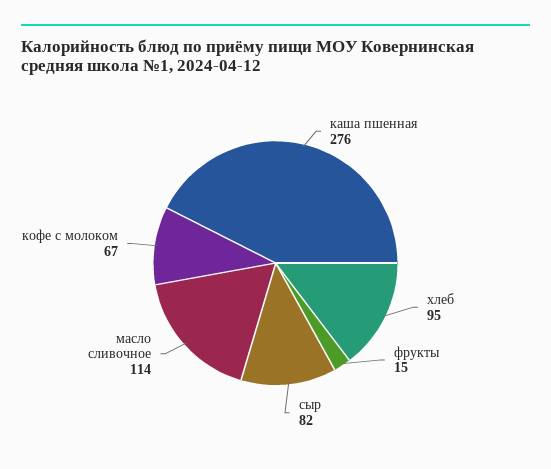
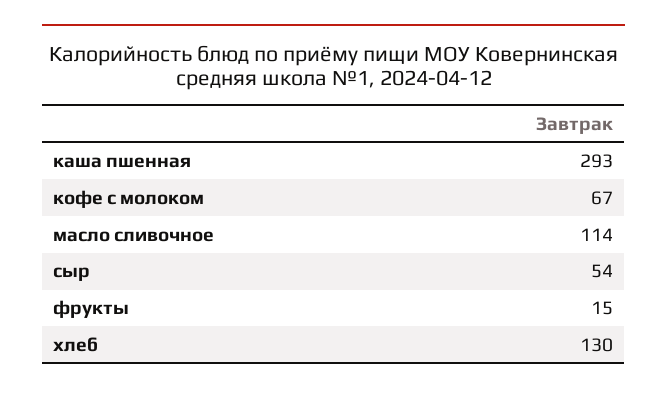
каша пшенная: 276 -> 293
хлеб: 95 -> 130
сыр: 82 -> 54

